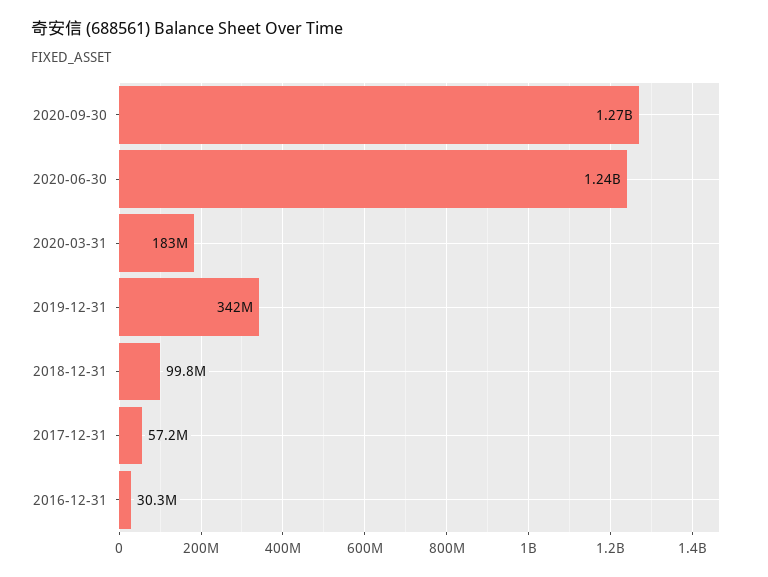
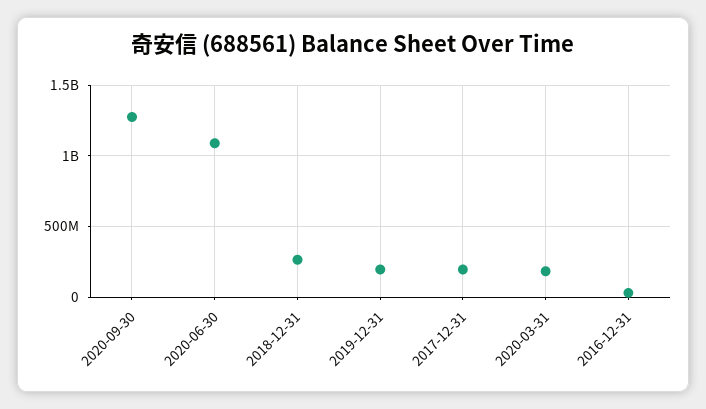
2020-06-30: 1240000000 -> 1100000000
2019-12-31: 342000000 -> 200000000
2018-12-31: 99800000 -> 250000000
2017-12-31: 57200000 -> 200000000

